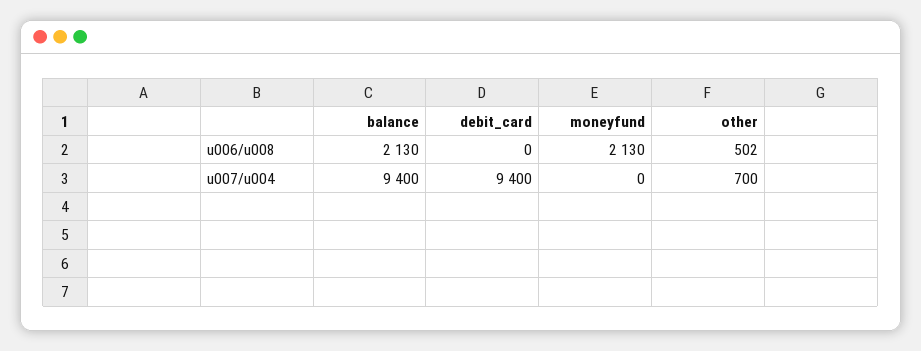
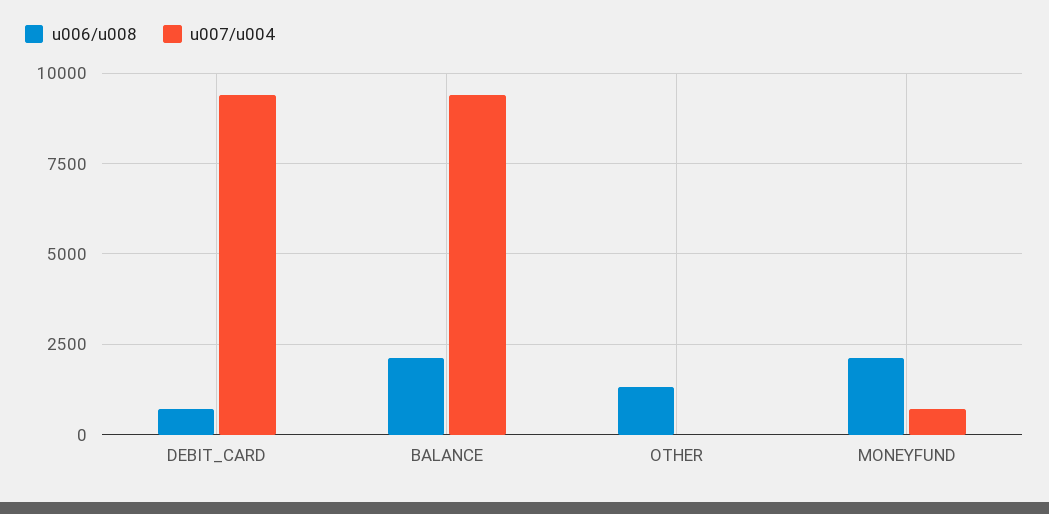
u006/u008, debit_card: 0 -> 750
u006/u008, other: 502 -> 1250
u007/u004, moneyfund: 0 -> 750
u007/u004, other: 700 -> 0

